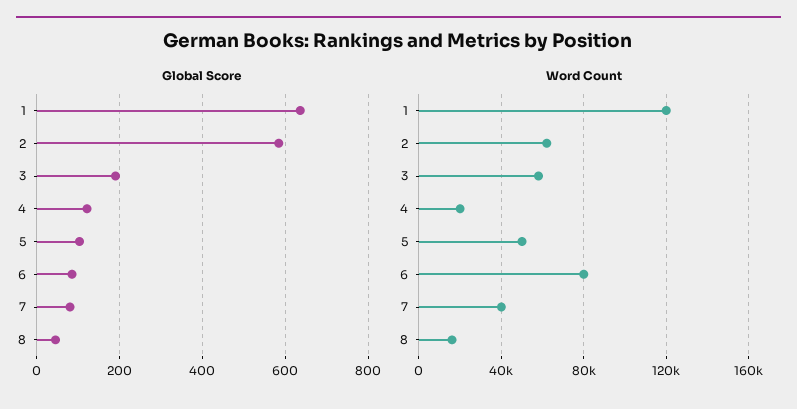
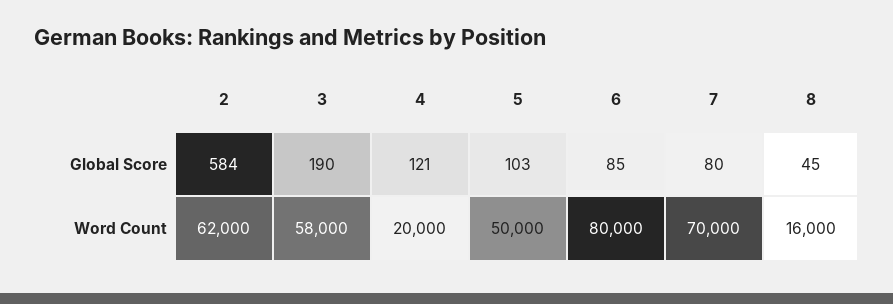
Global Score, 1: 640 -> none
Word Count, 1: 120000 -> none
Word Count, 7: 40000 -> 70000

